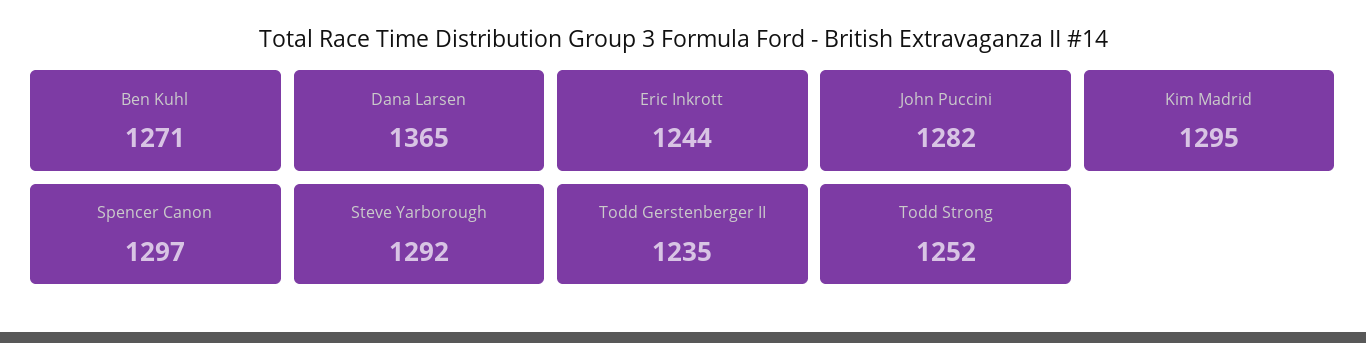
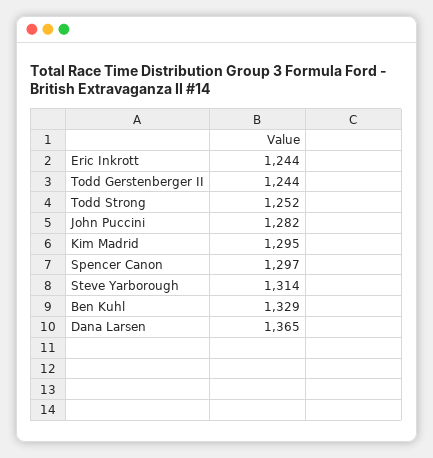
Ben Kuhl: 1271 -> 1329
Steve Yarborough: 1292 -> 1314
Todd Gerstenberger II: 1235 -> 1244

